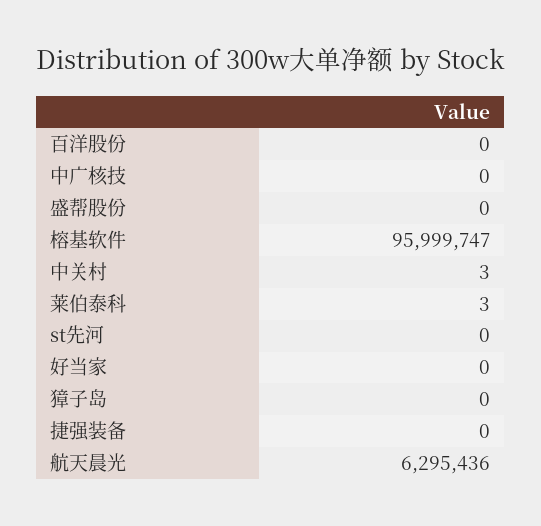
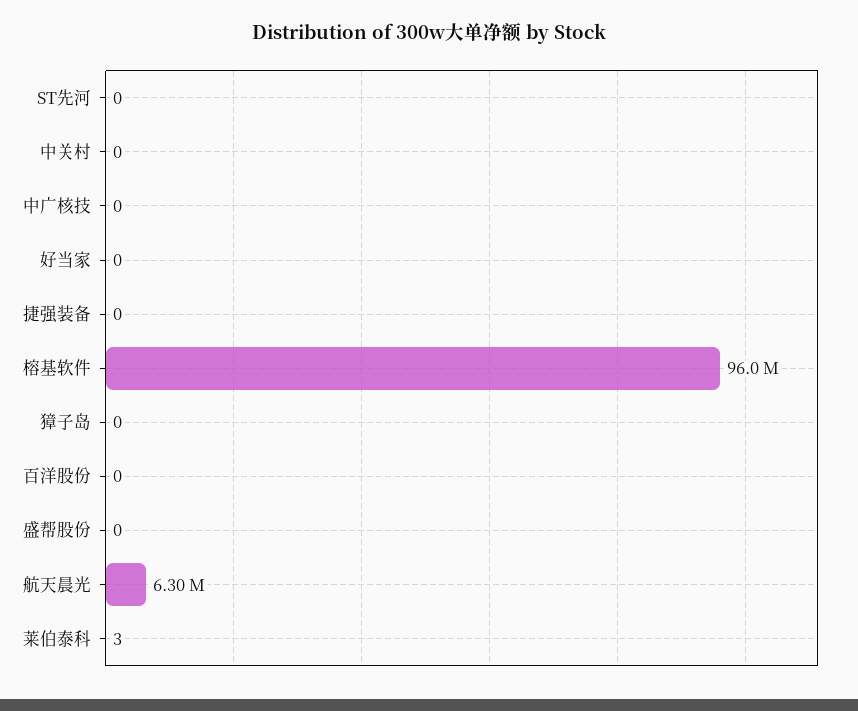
中关村: 3 -> 0

